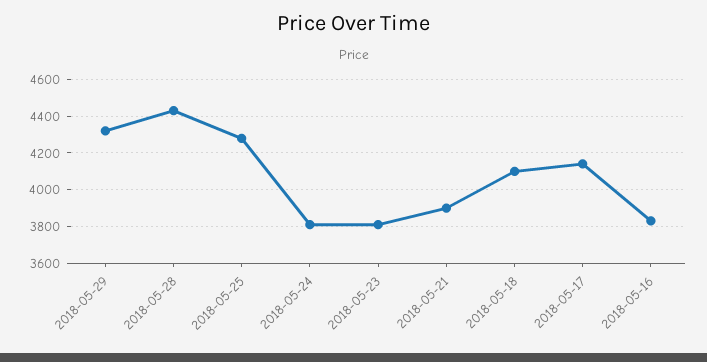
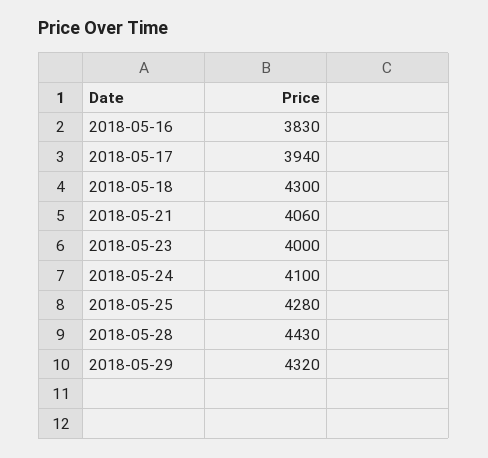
2018-05-24: 3800 -> 4100
2018-05-23: 3800 -> 4000
2018-05-21: 3900 -> 4060
2018-05-18: 4100 -> 4300
2018-05-17: 4150 -> 3940

